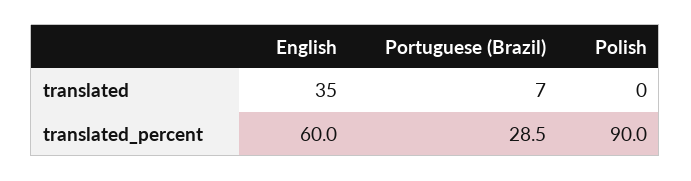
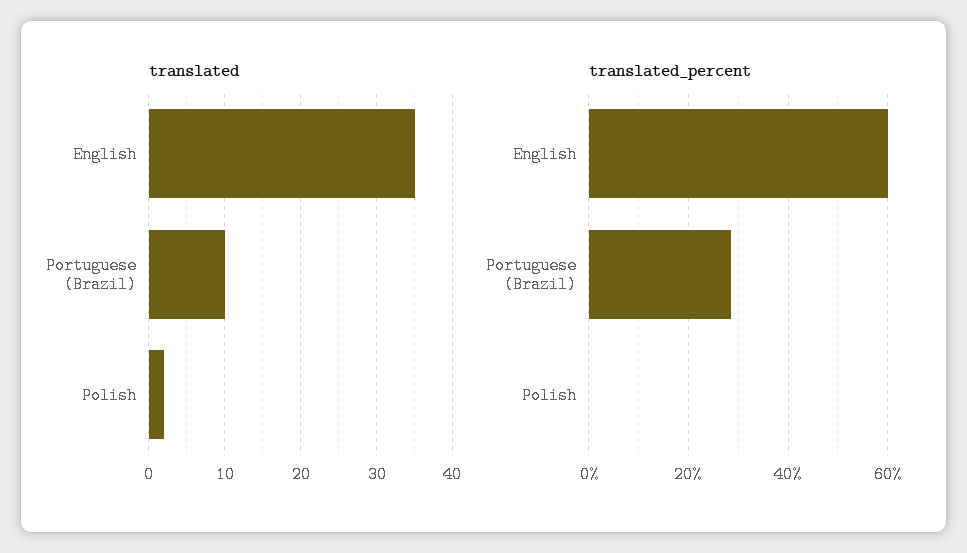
translated, Portuguese (Brazil): 7 -> 10
translated, Polish: 0 -> 2
translated_percent, Polish: 90 -> 0

